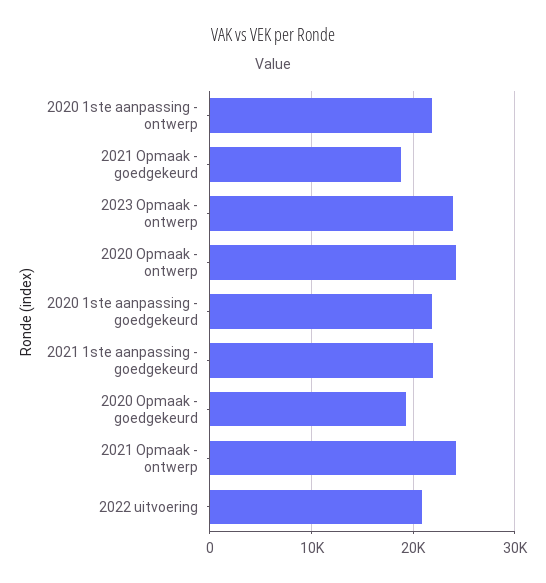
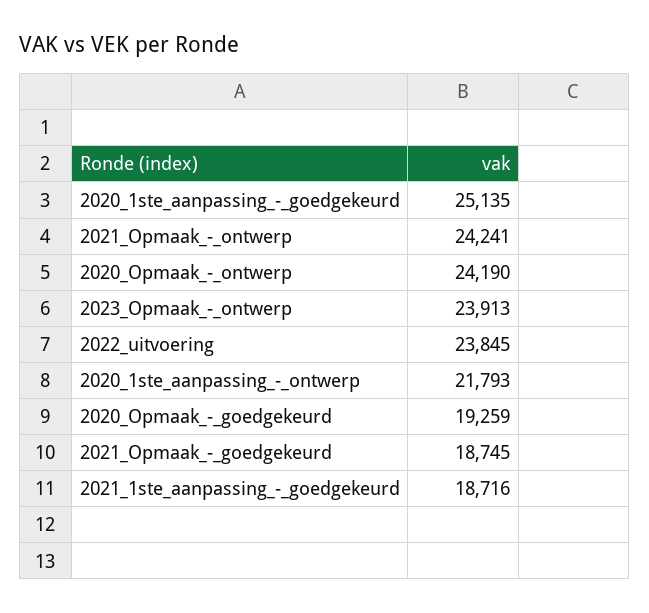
2020 1ste aanpassing - goedgekeurd: 22000 -> 25135
2021 1ste aanpassing - goedgekeurd: 22000 -> 18716
2022 uitvoering: 21000 -> 23845

